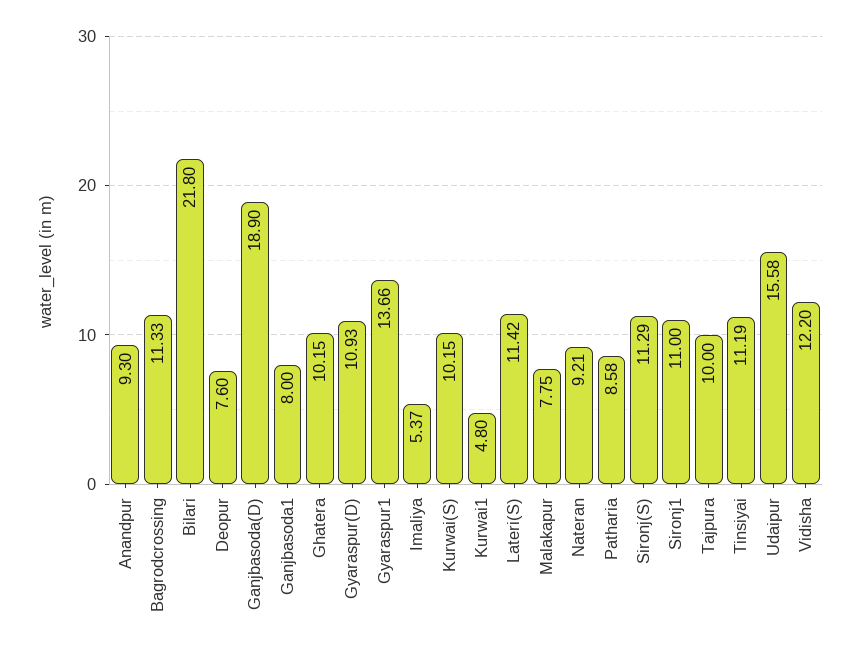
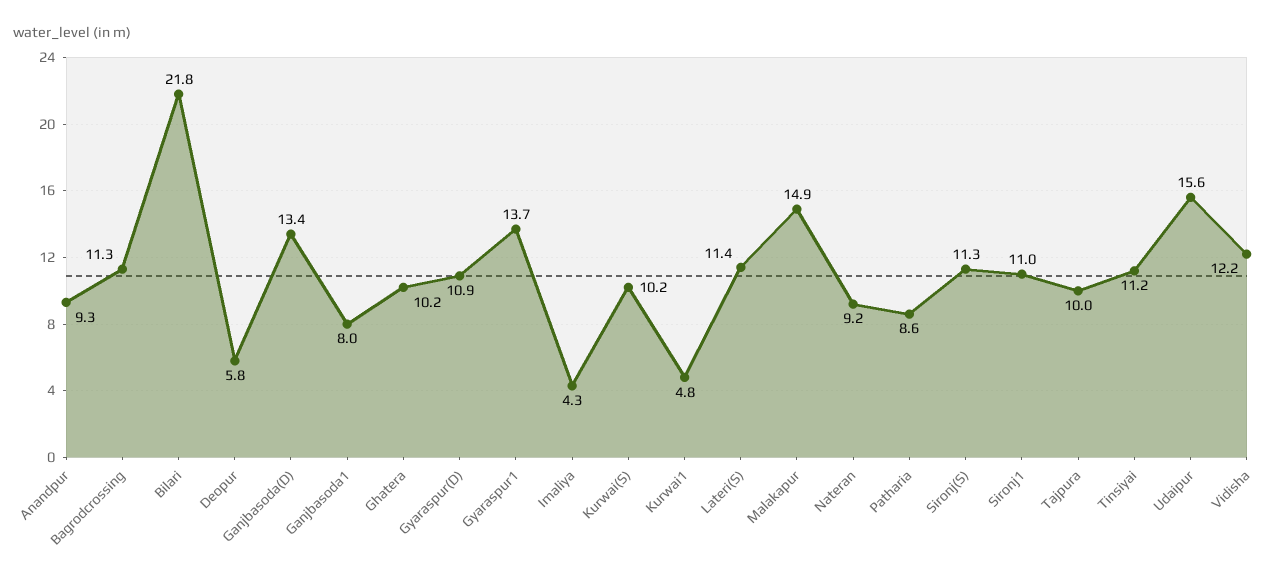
Deopur: 7.6 -> 5.8
Ganjbasoda(D): 18.9 -> 13.4
Imaliya: 5.37 -> 4.3
Malakapur: 7.75 -> 14.9

